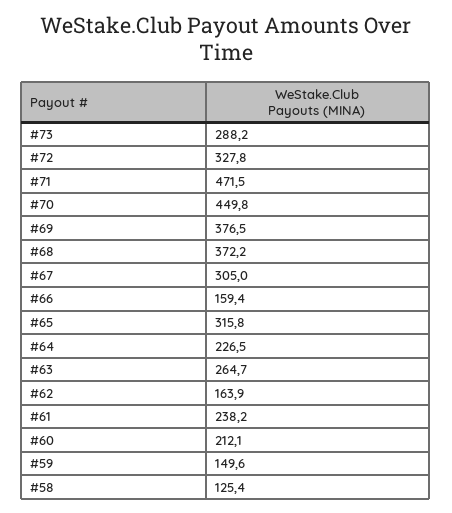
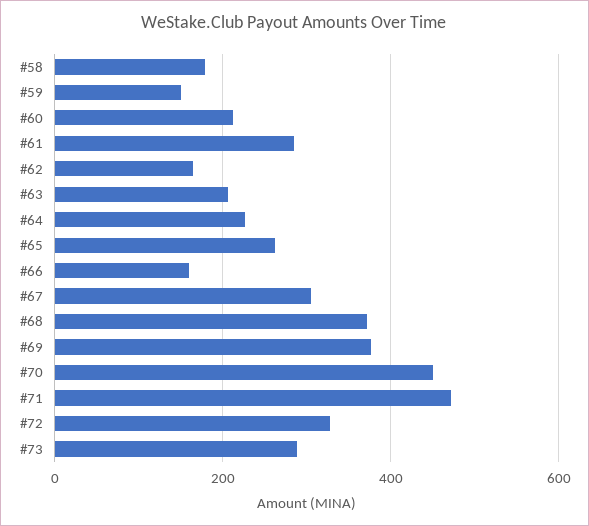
#65: 315.8 -> 260
#63: 264.7 -> 200
#61: 238.2 -> 280
#58: 125.4 -> 180

